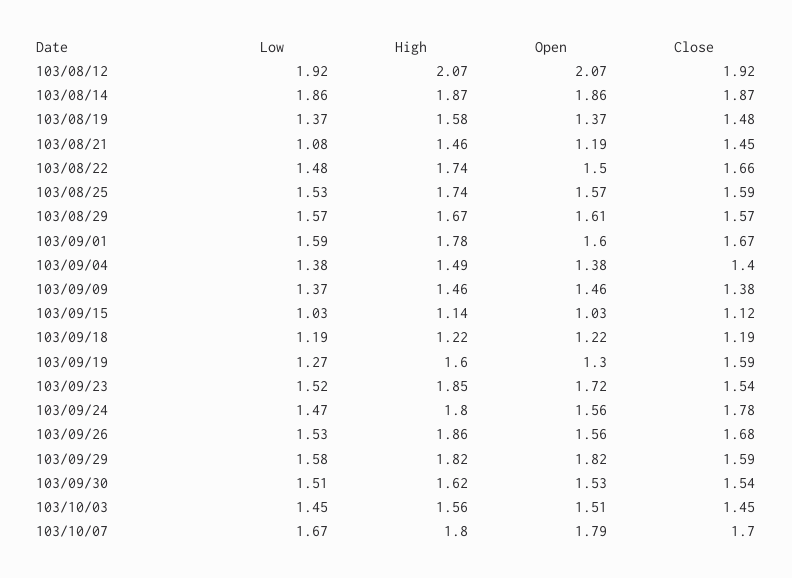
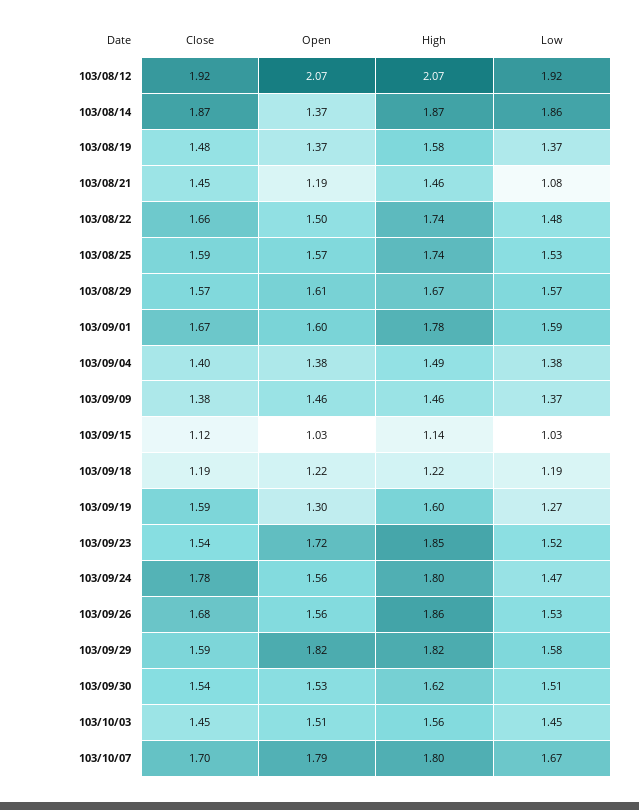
Open, 103/08/14: 1.86 -> 1.37

